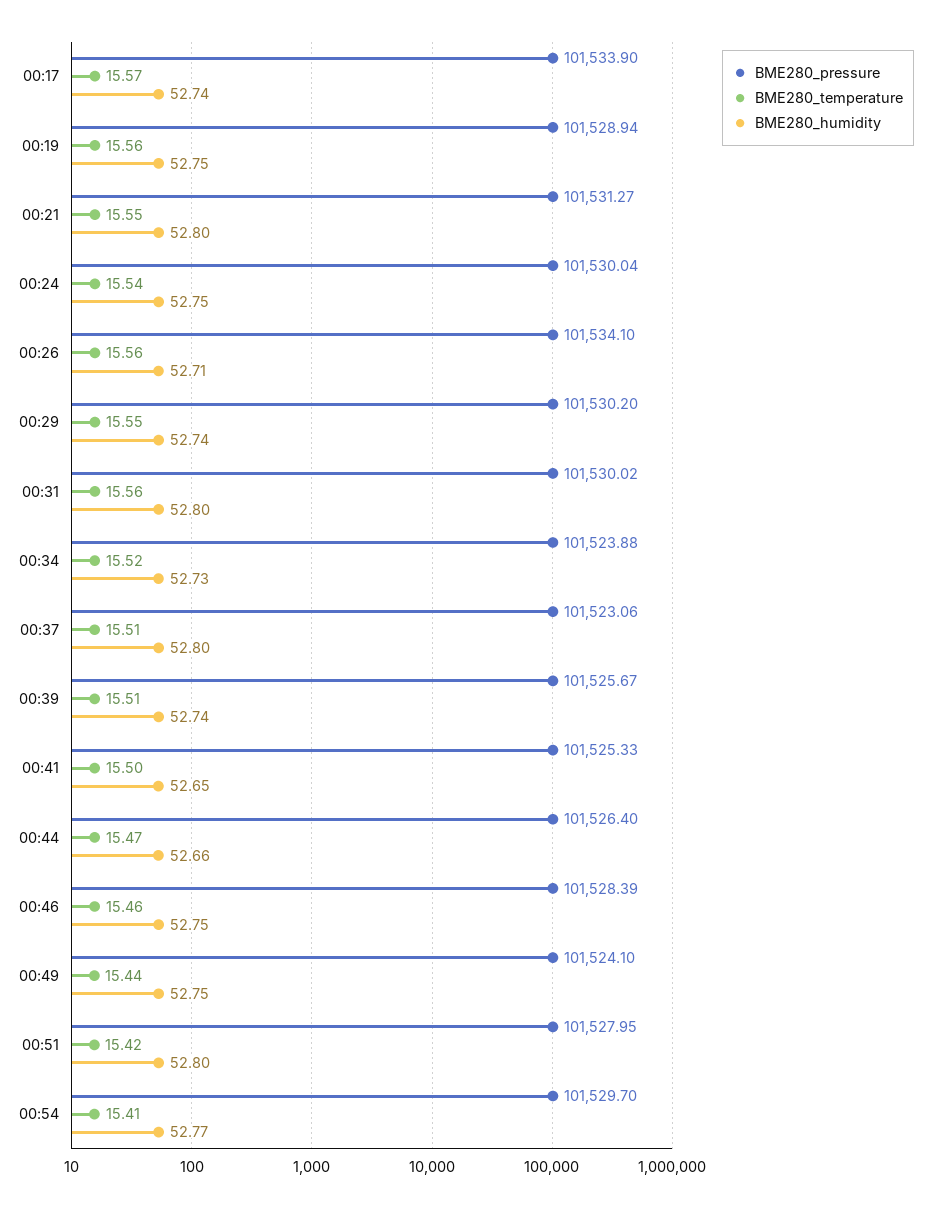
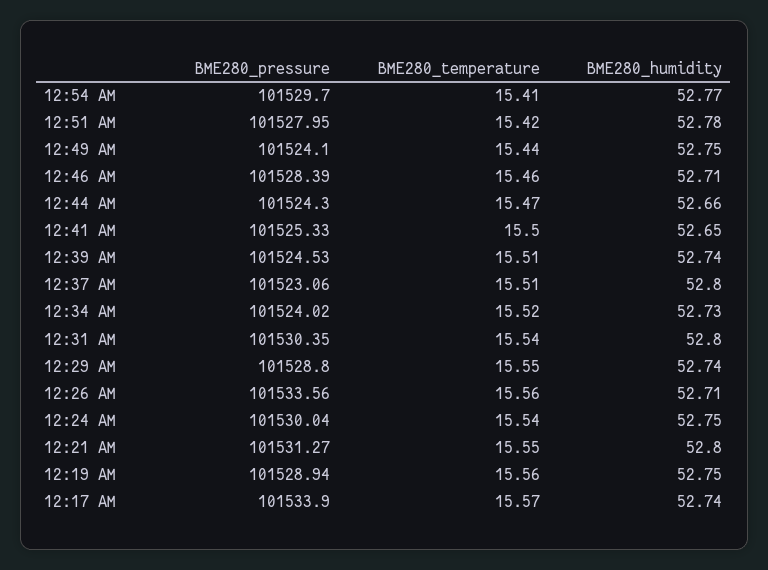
BME280_pressure, 00:26: 101534.1 -> 101533.56
BME280_pressure, 00:29: 101530.2 -> 101528.8
BME280_pressure, 00:31: 101530.02 -> 101530.35
BME280_temperature, 00:31: 15.56 -> 15.54
BME280_pressure, 00:34: 101523.88 -> 101524.02
BME280_pressure, 00:39: 101525.67 -> 101524.53
BME280_pressure, 00:44: 101526.4 -> 101524.3
BME280_humidity, 00:46: 52.75 -> 52.71
BME280_humidity, 00:51: 52.8 -> 52.78

